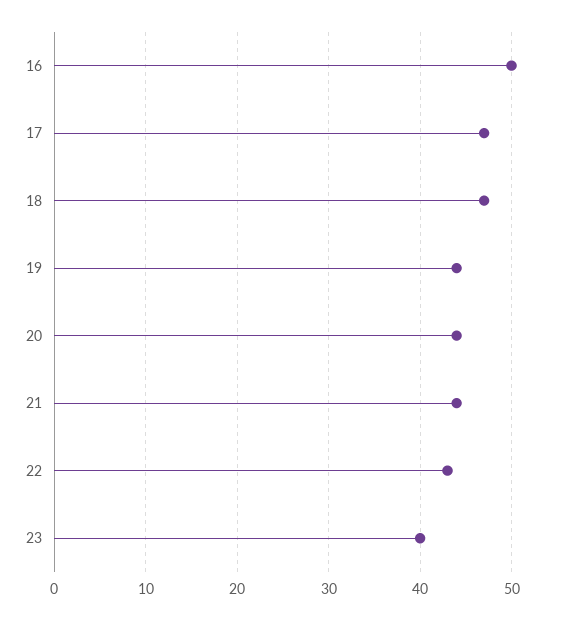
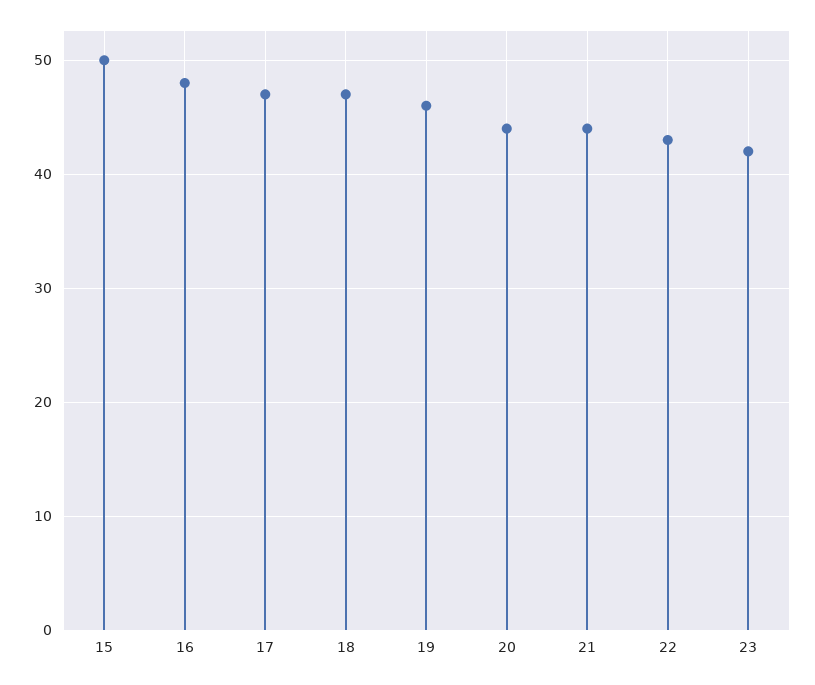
16: 50 -> 48
19: 44 -> 46
23: 40 -> 42
15: none -> 50

